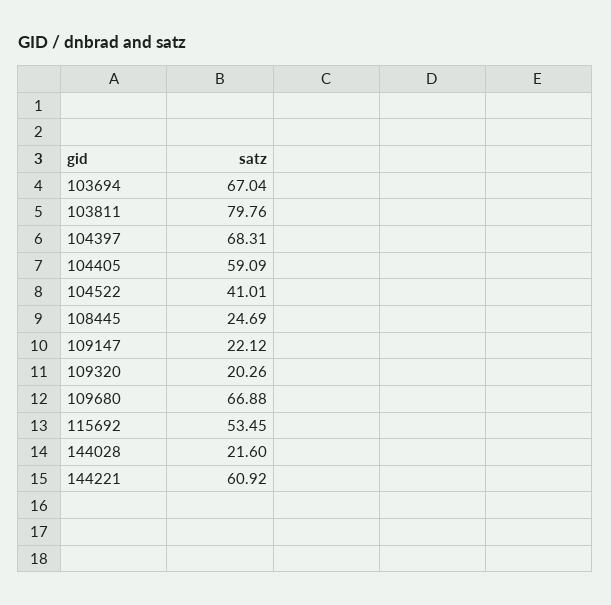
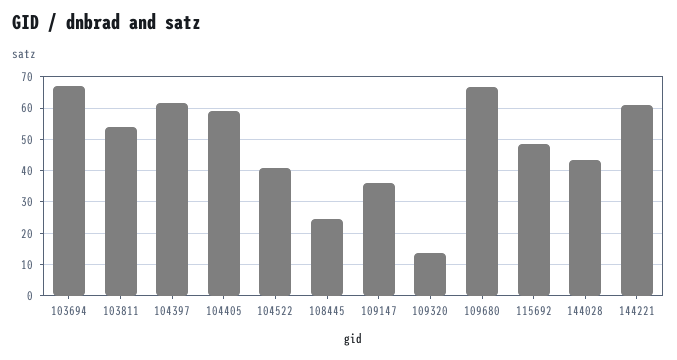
103811: 79.76 -> 54
104397: 68.31 -> 62
109147: 22.12 -> 36
109320: 20.26 -> 14
115692: 53.45 -> 48
144028: 21.6 -> 44

